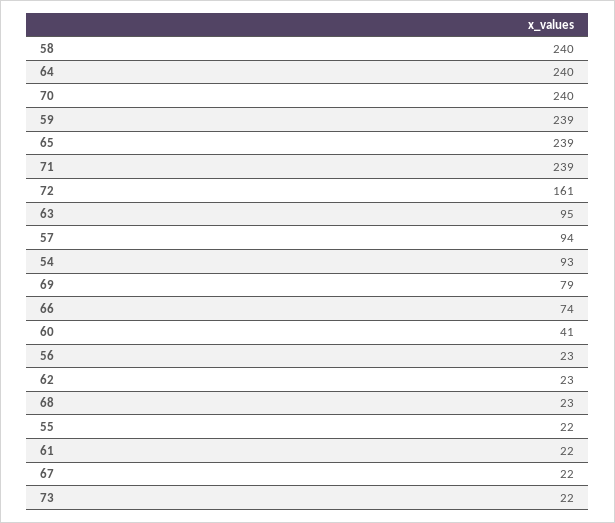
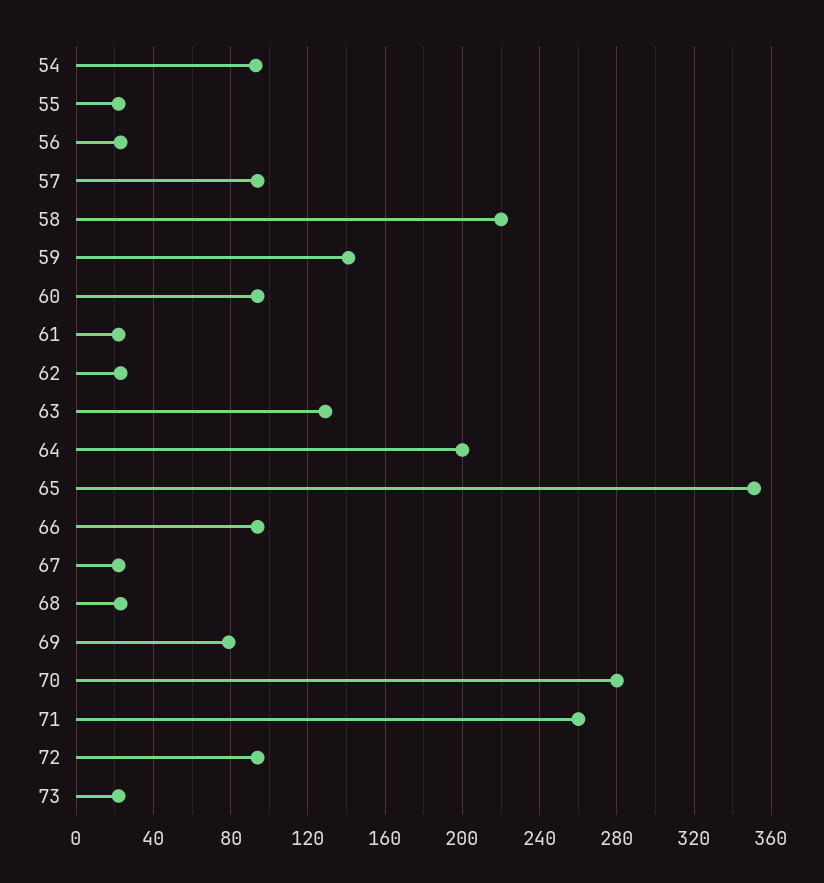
58: 240 -> 220
64: 240 -> 200
70: 240 -> 280
59: 239 -> 140
65: 239 -> 350
71: 239 -> 260
72: 161 -> 95
63: 95 -> 130
66: 74 -> 95
60: 41 -> 95

